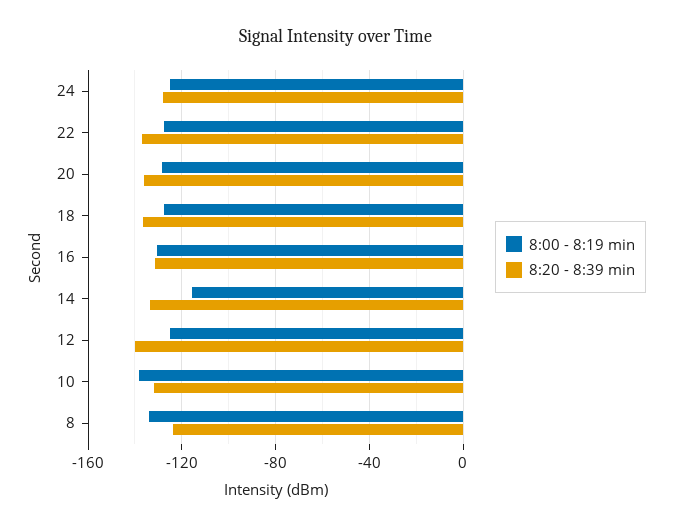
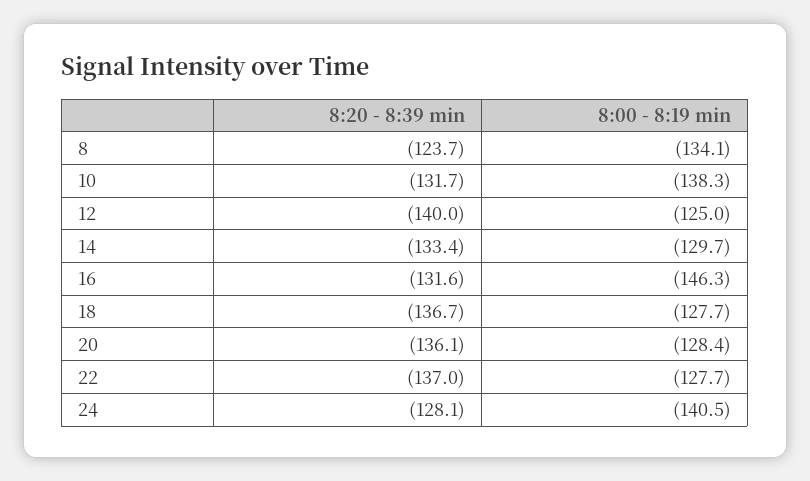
8:00 - 8:19 min, 24: -125 -> -140.5
8:00 - 8:19 min, 16: -130 -> -146.3
8:00 - 8:19 min, 14: -115 -> -129.7

